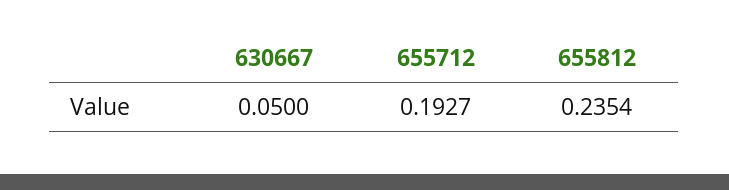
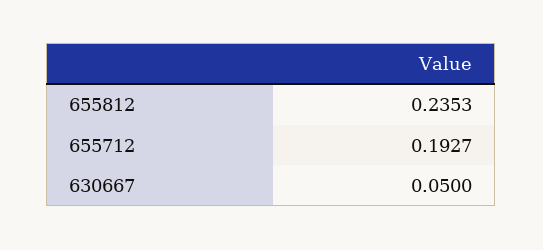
655812: 0.2354 -> 0.2353

